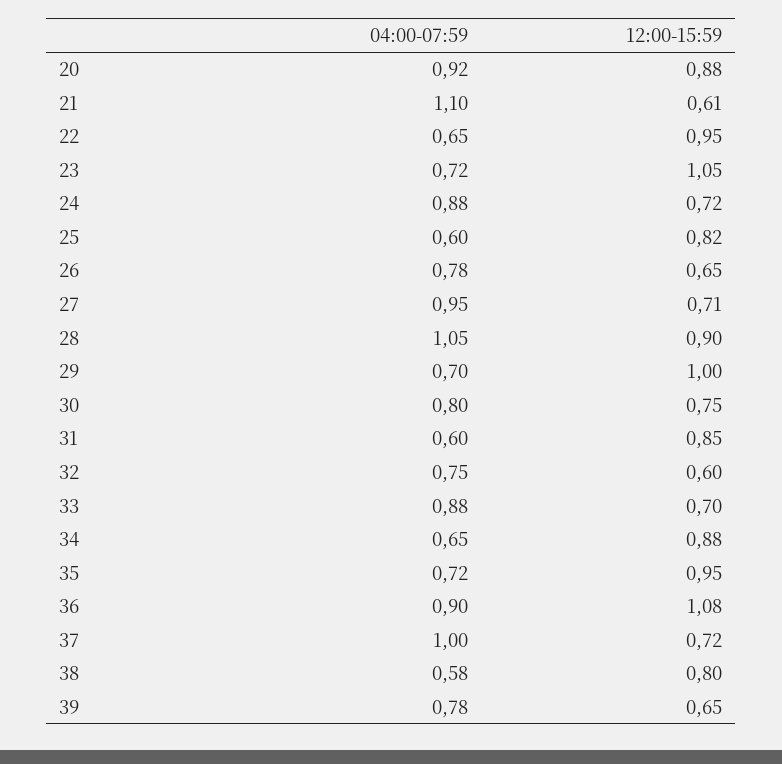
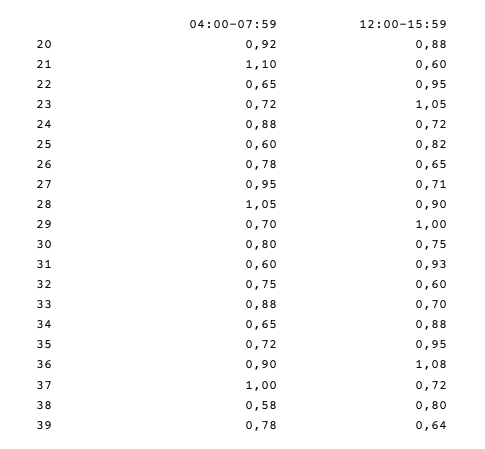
12:00-15:59, 21: 0.61 -> 0.6
12:00-15:59, 31: 0.85 -> 0.93
12:00-15:59, 39: 0.65 -> 0.64

